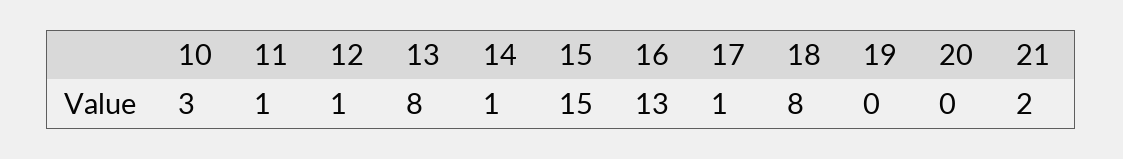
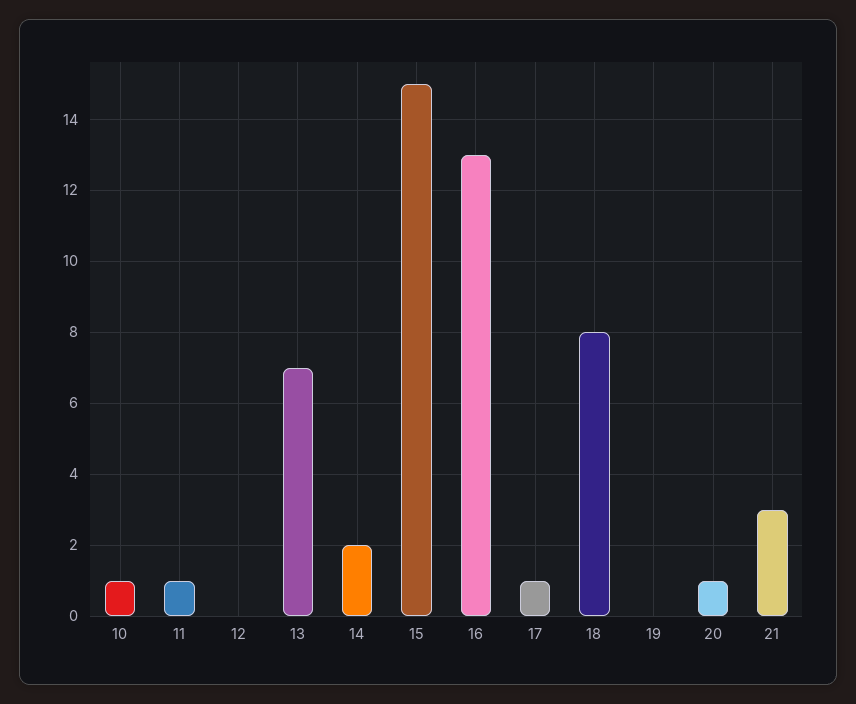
10: 3 -> 1
12: 1 -> 0
13: 8 -> 7
14: 1 -> 2
20: 0 -> 1
21: 2 -> 3

